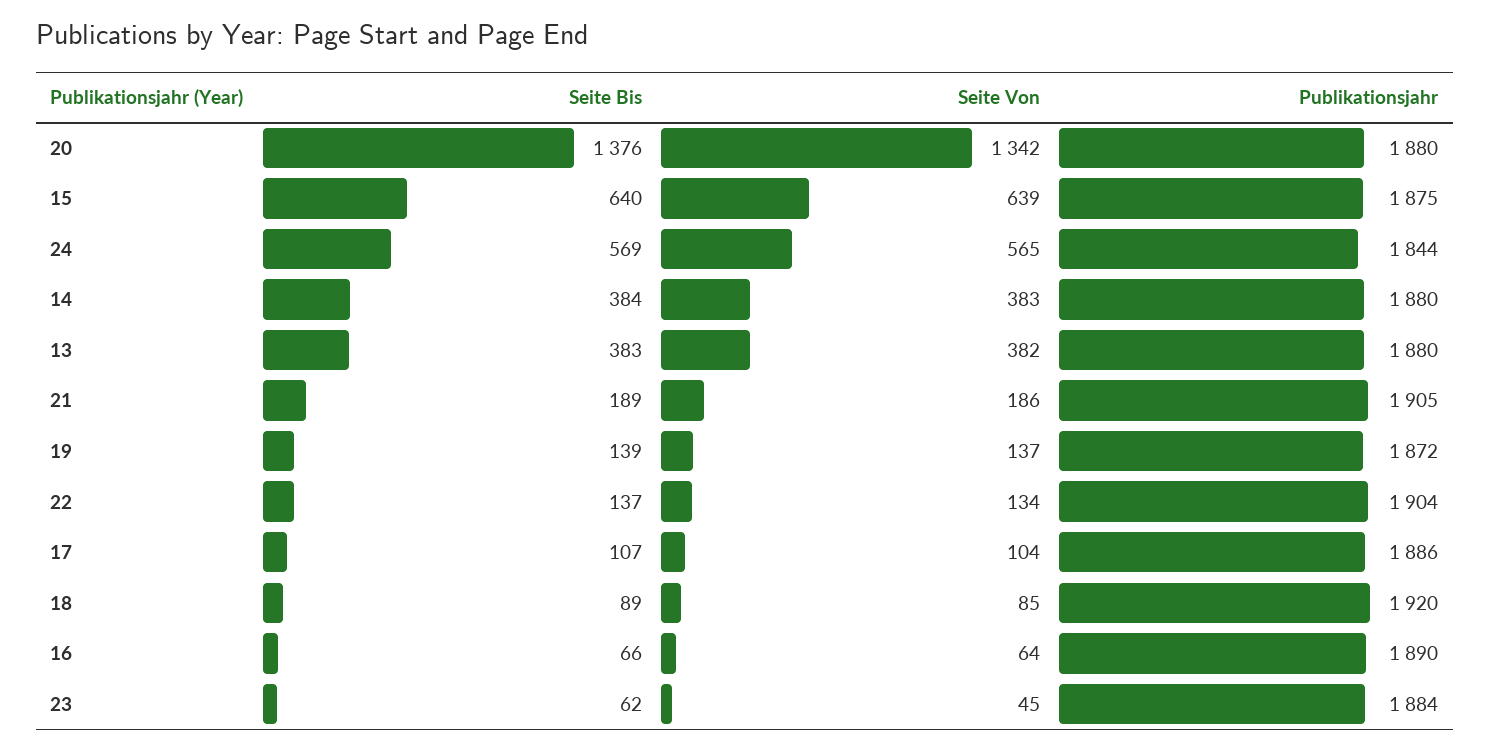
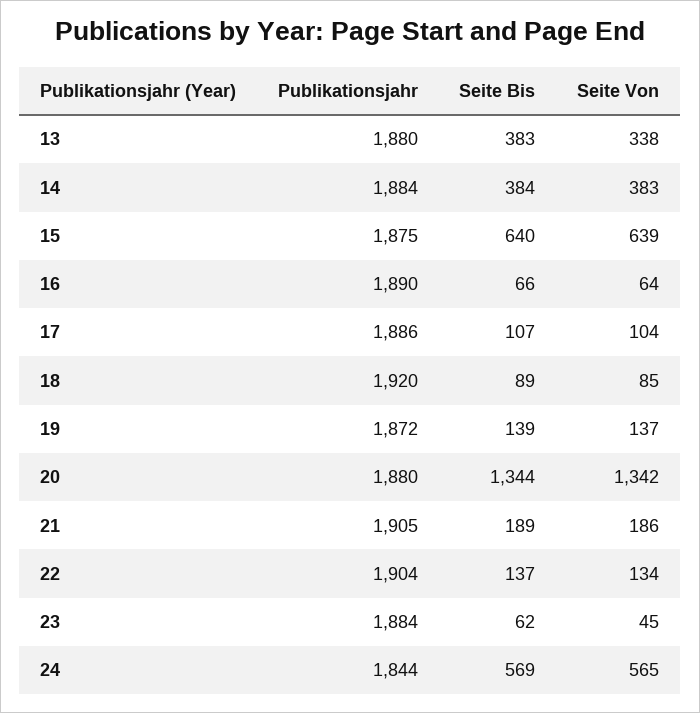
Seite Bis, 20: 1376 -> 1344
Publikationsjahr, 14: 1880 -> 1884
Seite Von, 13: 382 -> 338

